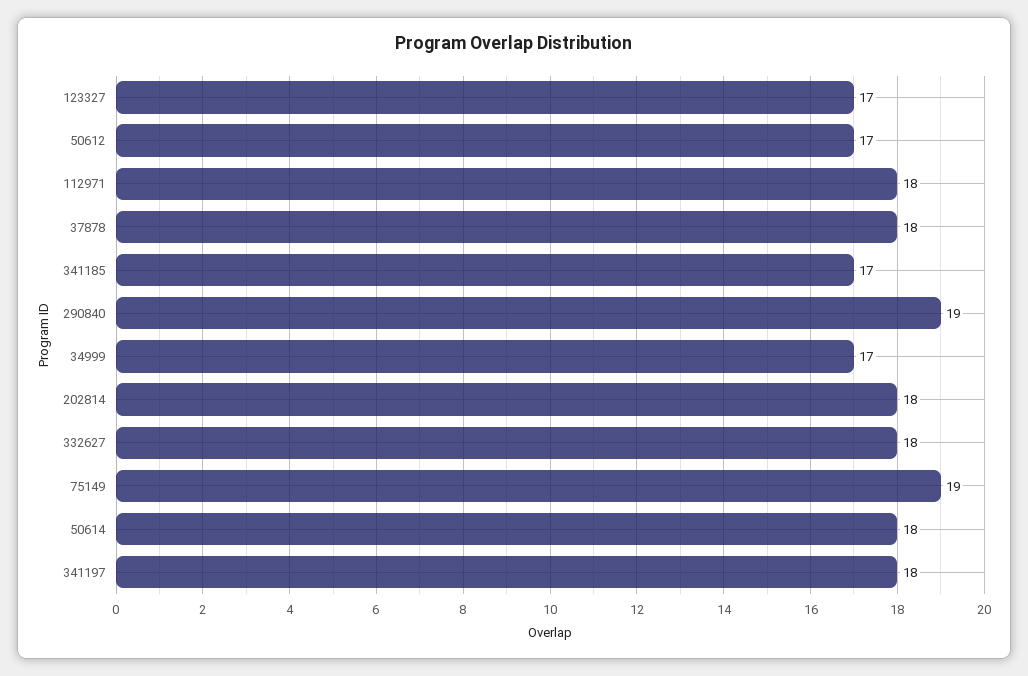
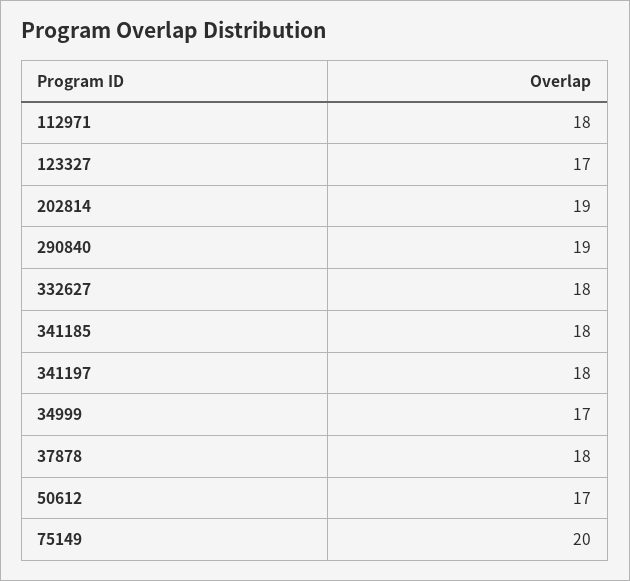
341185: 17 -> 18
202814: 18 -> 19
75149: 19 -> 20
50614: 18 -> none

